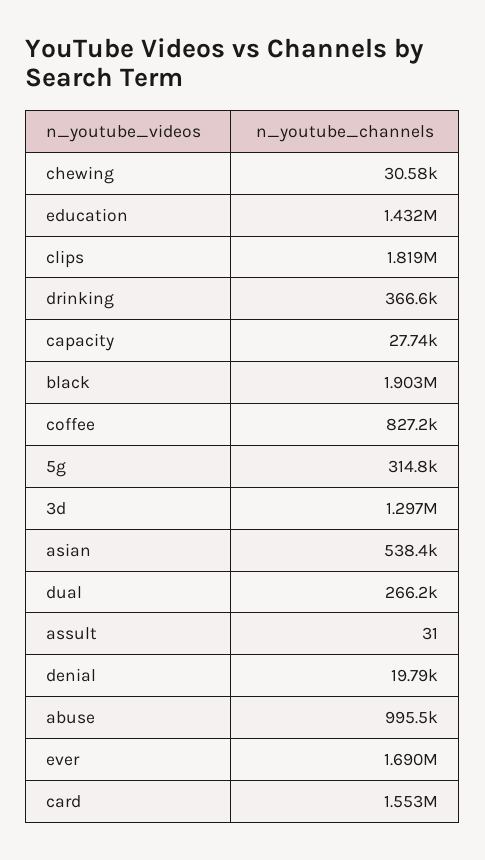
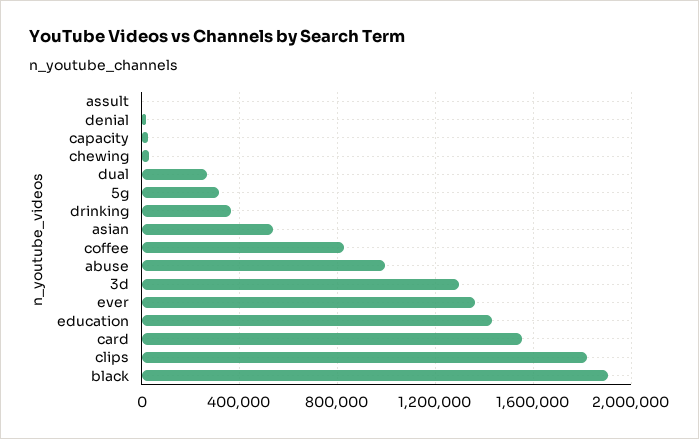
ever: 1690000 -> 1350000

